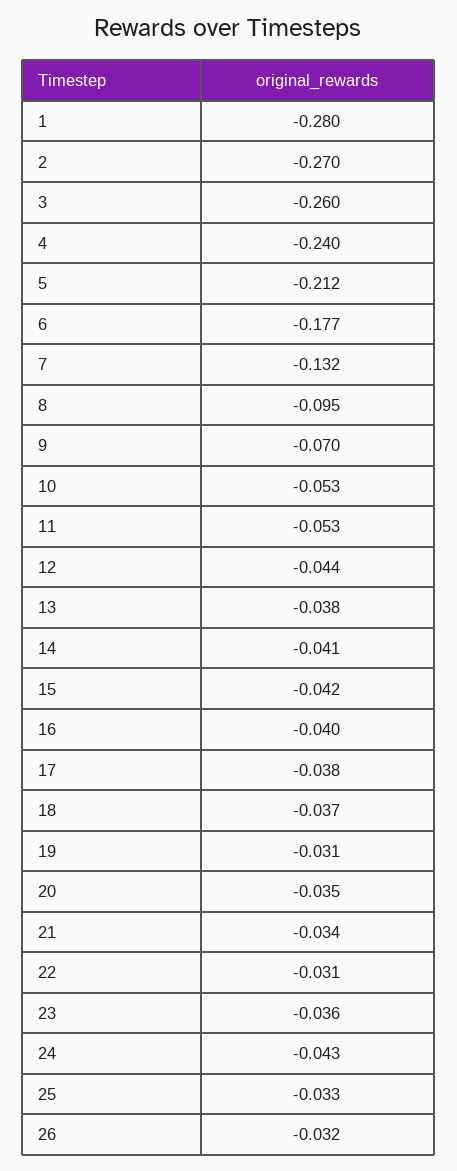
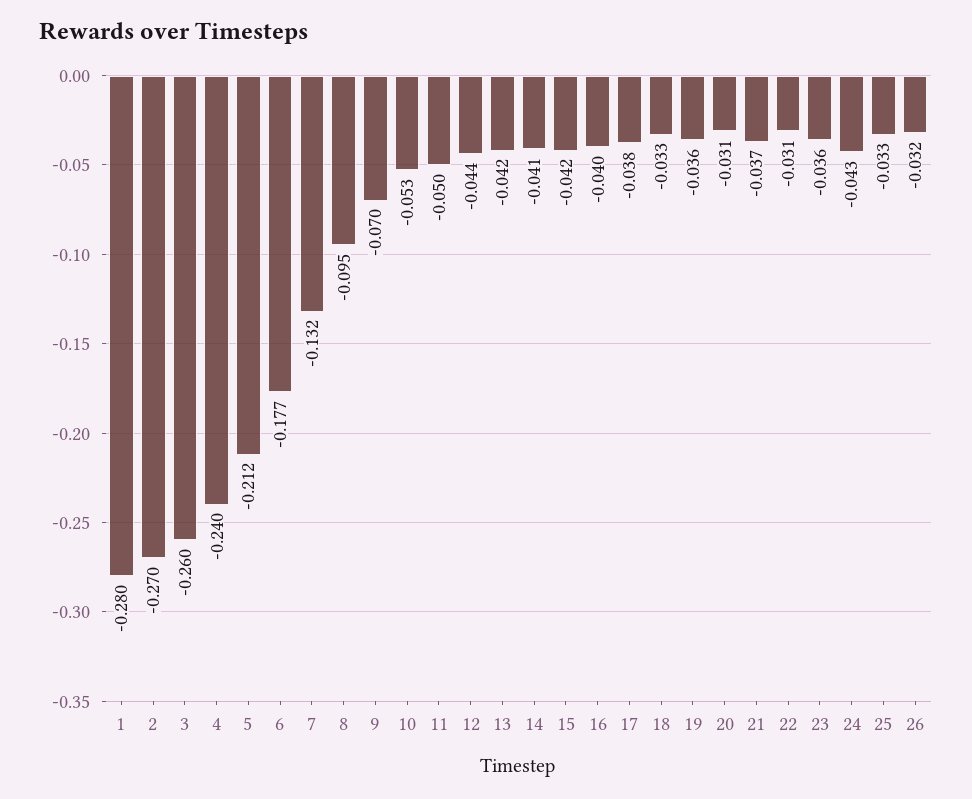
11: -0.053 -> -0.05
13: -0.038 -> -0.042
18: -0.037 -> -0.033
19: -0.031 -> -0.036
20: -0.035 -> -0.031
21: -0.034 -> -0.037

